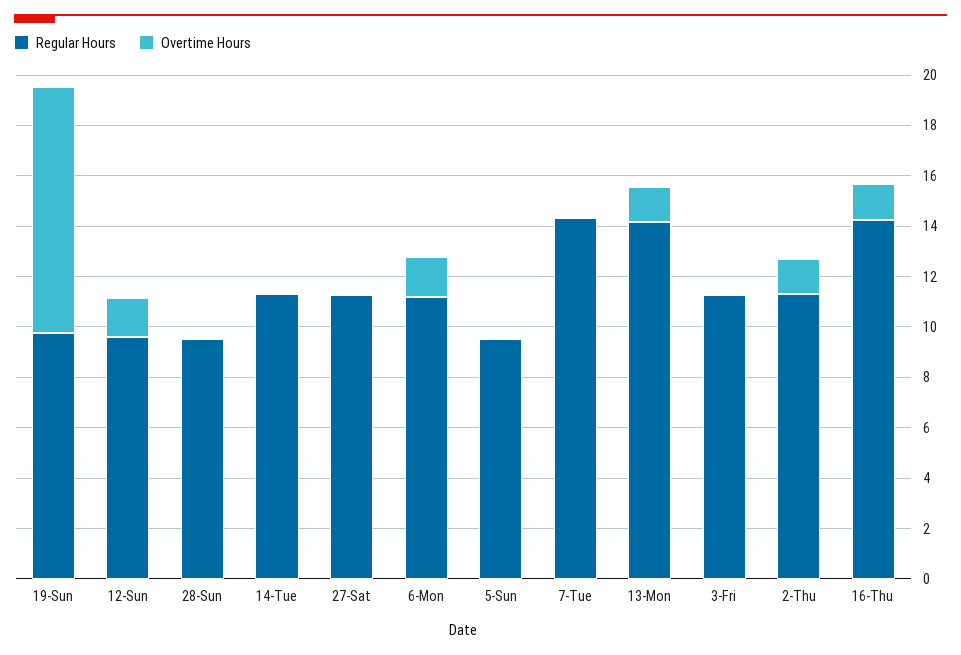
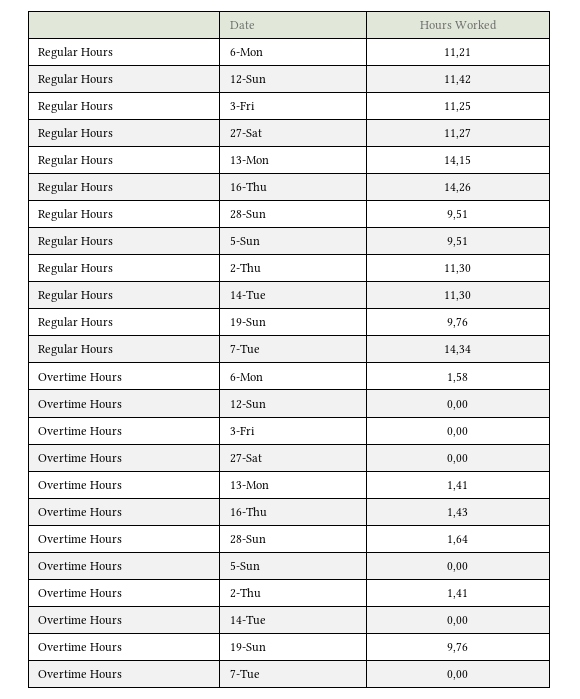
Regular Hours, 12-Sun: 9.5 -> 11.42
Overtime Hours, 12-Sun: 1.5 -> 0
Overtime Hours, 28-Sun: 0 -> 1.64

